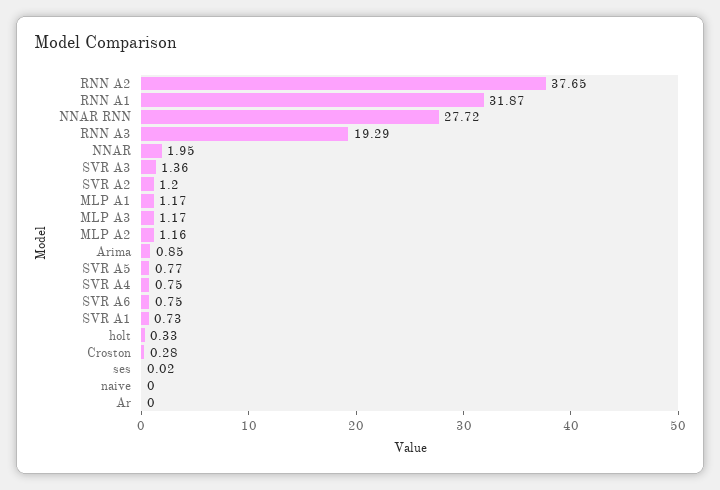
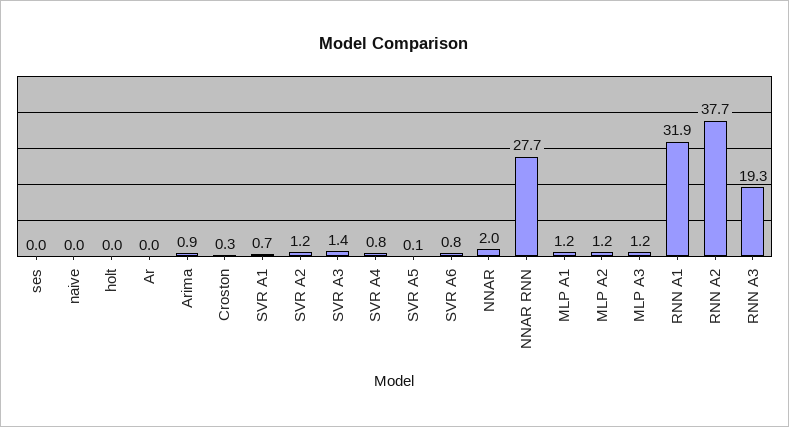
SVR A5: 0.77 -> 0.1
holt: 0.33 -> 0

